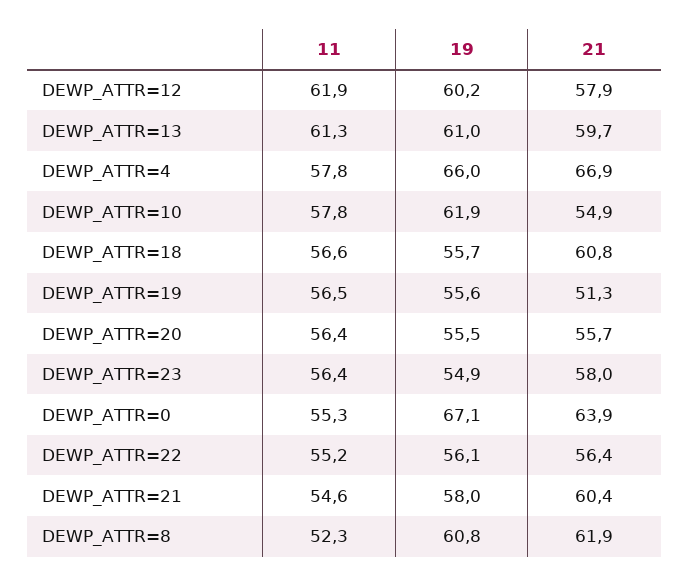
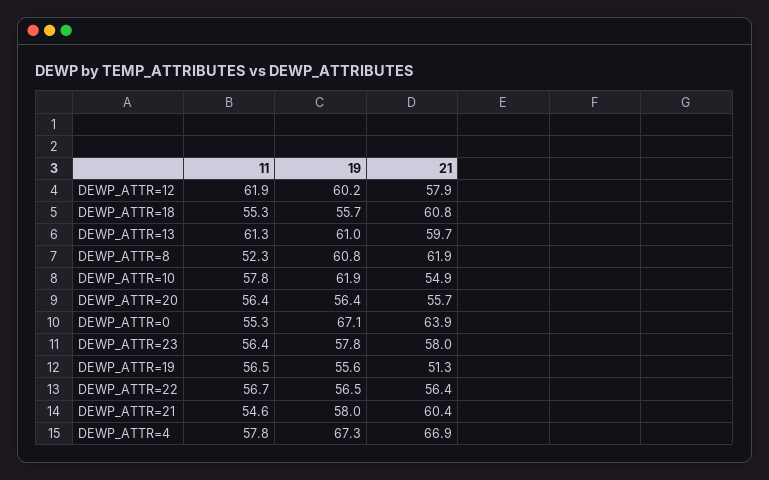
19, DEWP_ATTR=4: 66 -> 67.3
11, DEWP_ATTR=18: 56.6 -> 55.3
19, DEWP_ATTR=20: 55.5 -> 56.4
19, DEWP_ATTR=23: 54.9 -> 57.8
11, DEWP_ATTR=22: 55.2 -> 56.7
19, DEWP_ATTR=22: 56.1 -> 56.5

